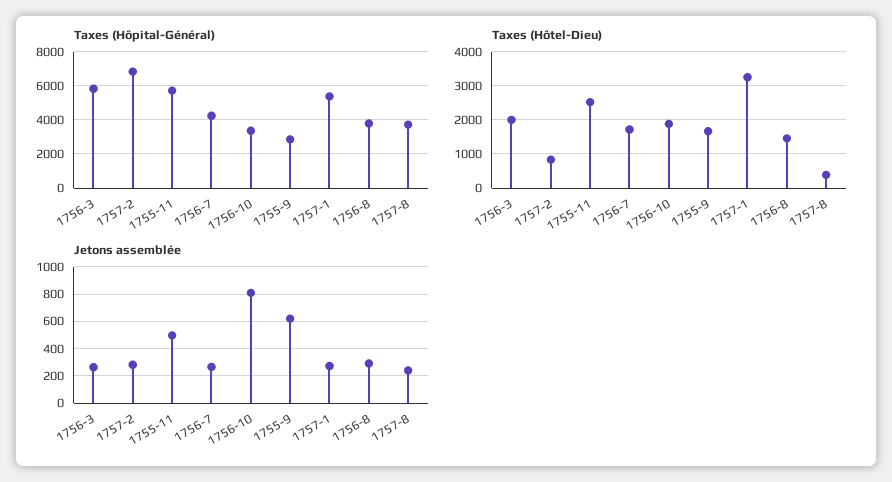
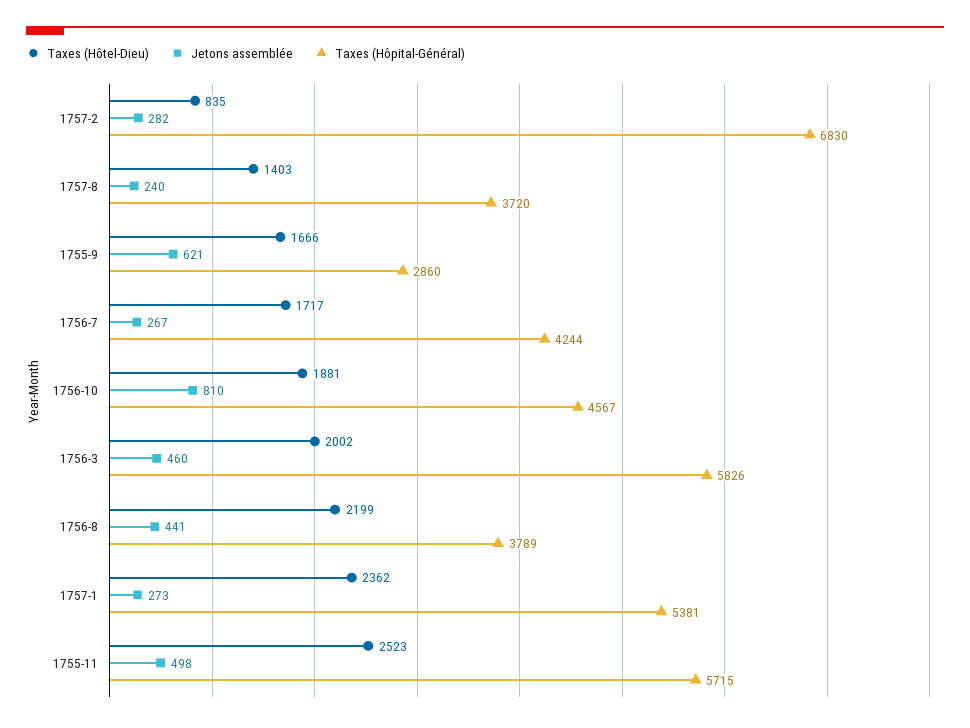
Taxes (Hôpital-Général), 1756-10: 3500 -> 4567
Taxes (Hôtel-Dieu), 1757-1: 3200 -> 2362
Taxes (Hôtel-Dieu), 1756-8: 1400 -> 2199
Taxes (Hôtel-Dieu), 1757-8: 400 -> 1403
Jetons assemblée, 1756-3: 250 -> 460
Jetons assemblée, 1756-8: 300 -> 441

